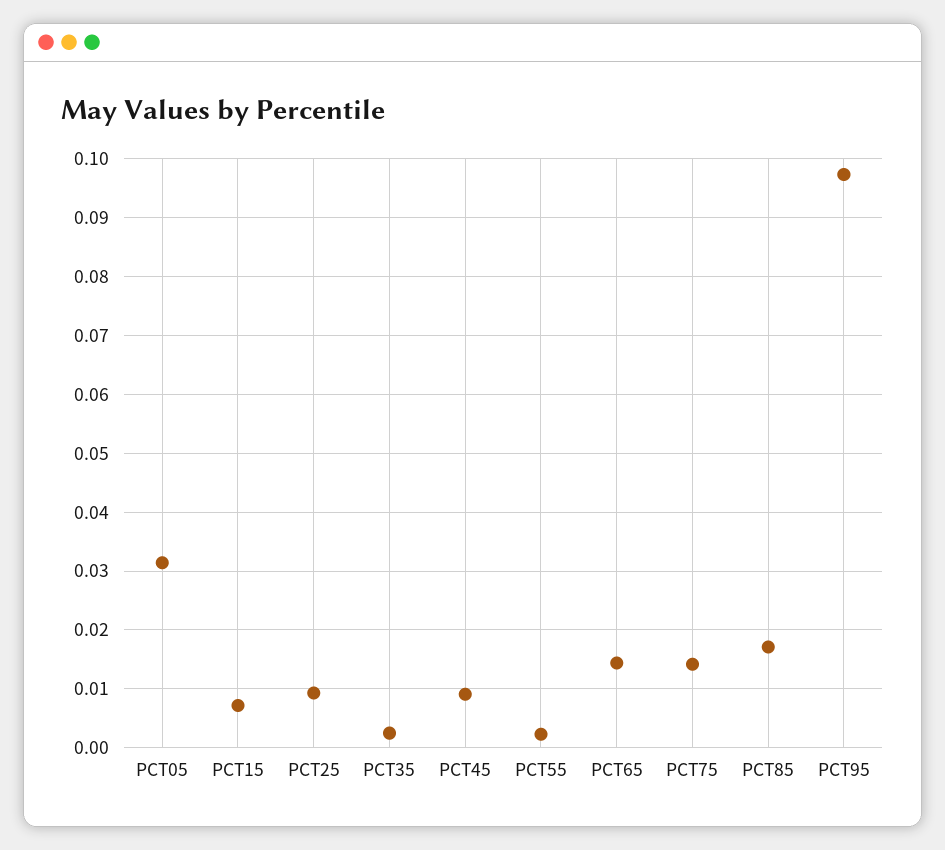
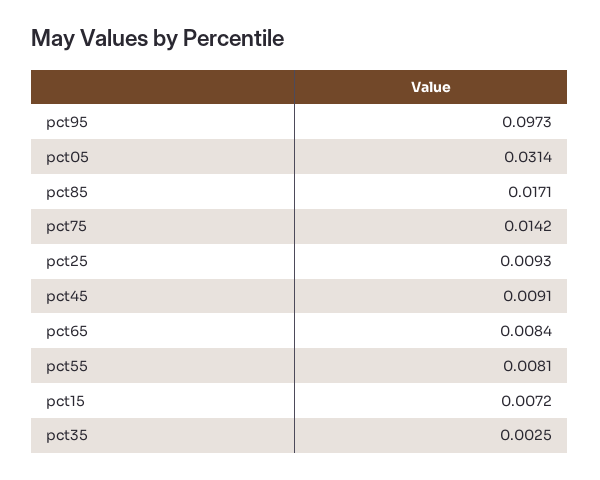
PCT55: 0.002 -> 0.0081
PCT65: 0.014 -> 0.0084

